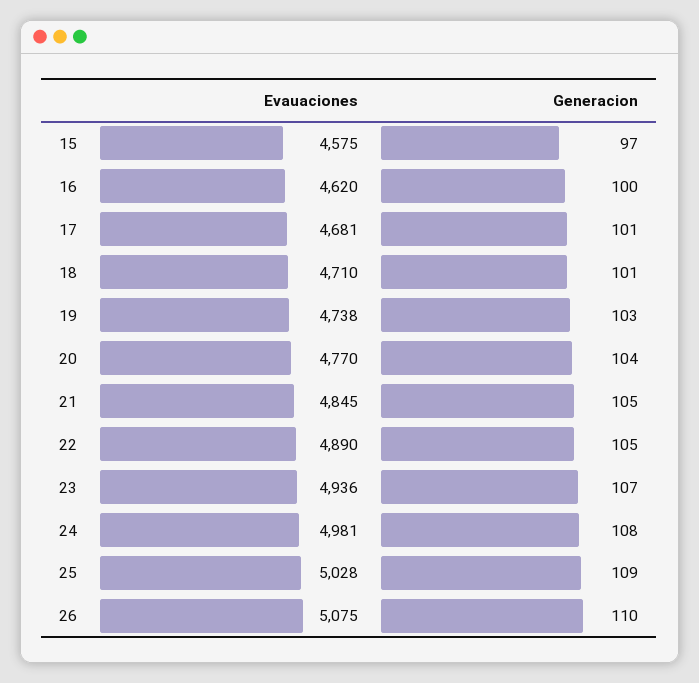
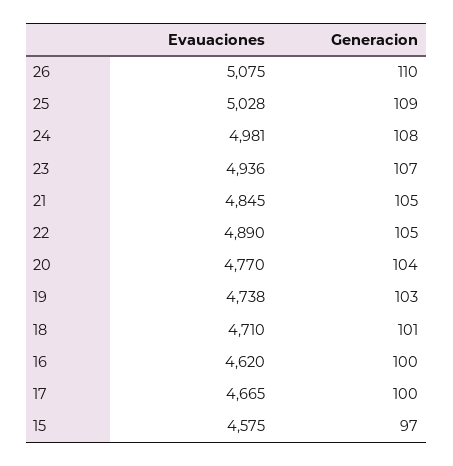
Evauaciones, 17: 4681 -> 4665
Generacion, 17: 101 -> 100

